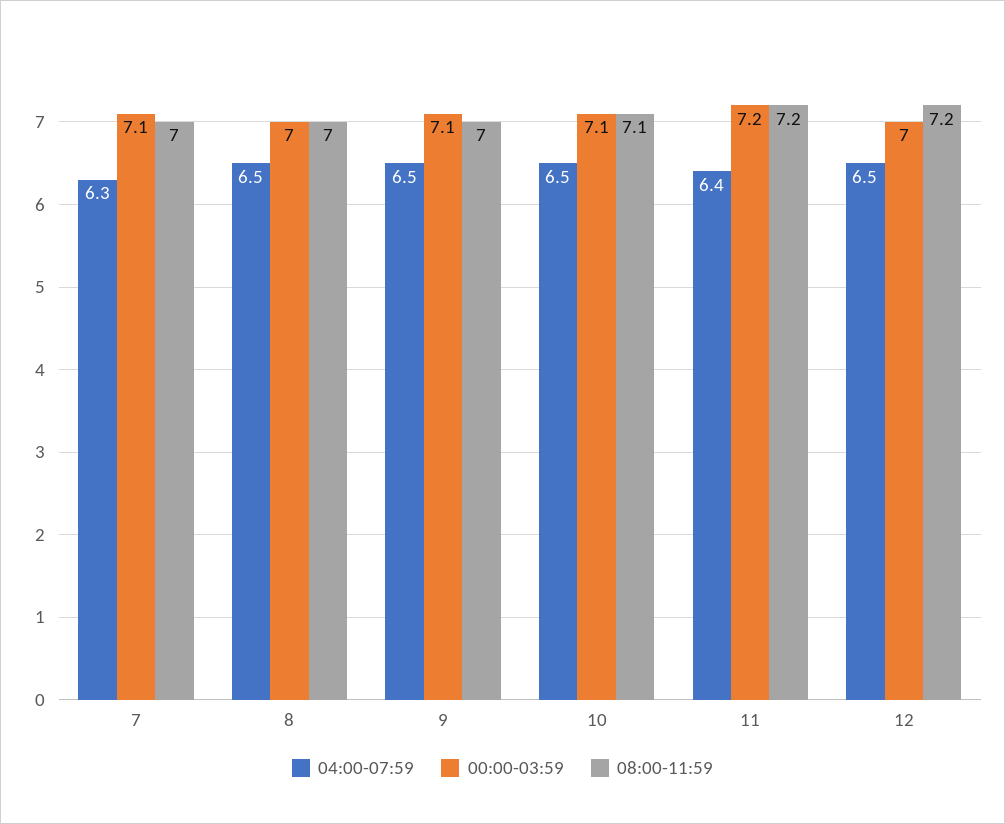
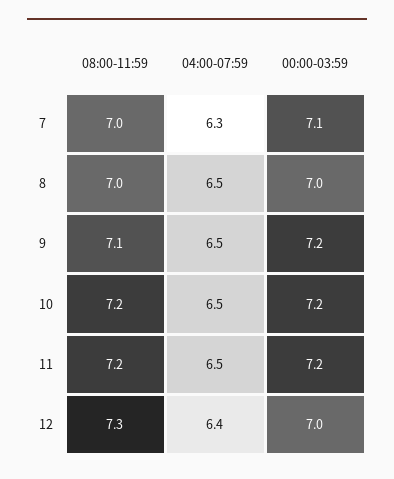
00:00-03:59, 9: 7.1 -> 7.2
08:00-11:59, 9: 7 -> 7.1
00:00-03:59, 10: 7.1 -> 7.2
08:00-11:59, 10: 7.1 -> 7.2
04:00-07:59, 11: 6.4 -> 6.5
04:00-07:59, 12: 6.5 -> 6.4
08:00-11:59, 12: 7.2 -> 7.3

